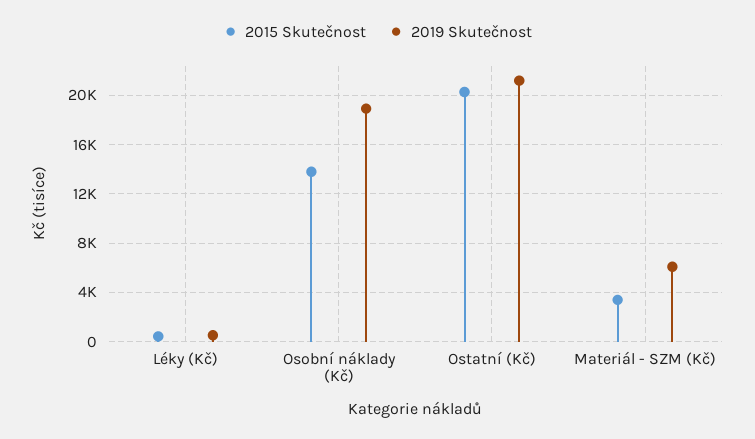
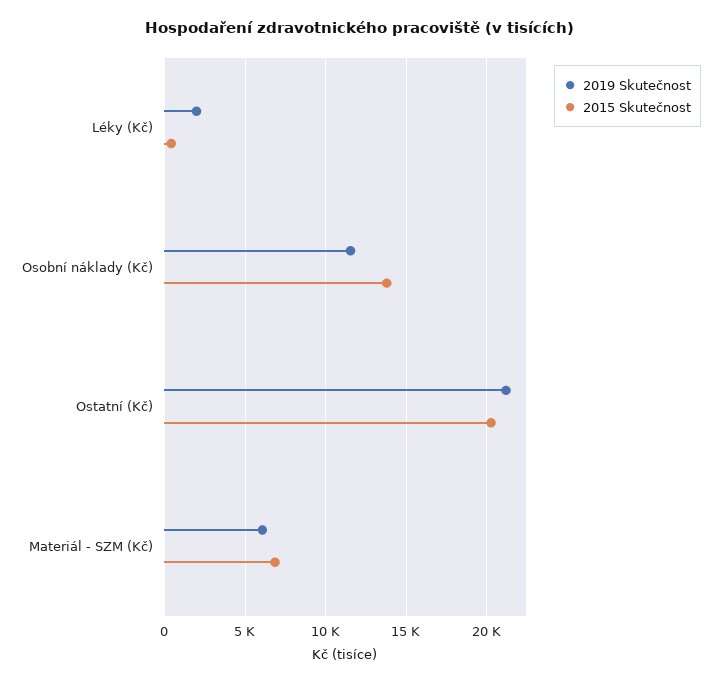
2019 Skutečnost, Léky (Kč): 500 -> 2000
2019 Skutečnost, Osobní náklady (Kč): 19000 -> 11500
2015 Skutečnost, Materiál - SZM (Kč): 3500 -> 7000

